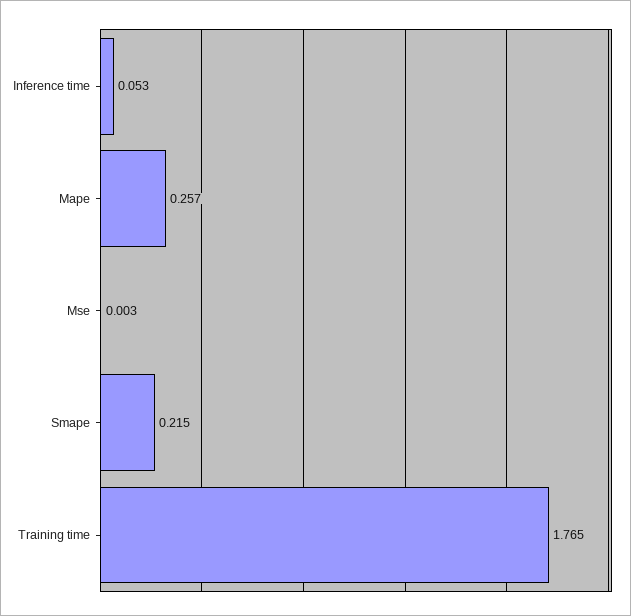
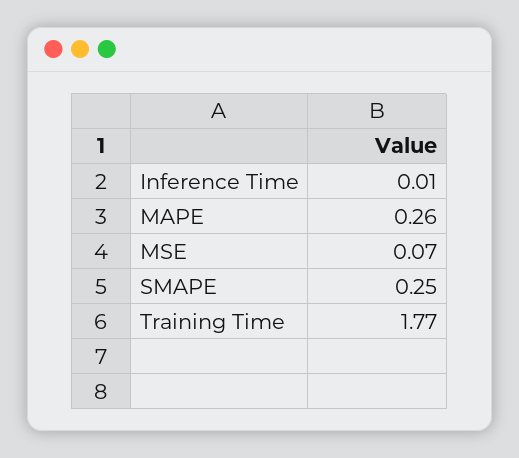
Inference time: 0.053 -> 0.01
Mse: 0.003 -> 0.07
Smape: 0.215 -> 0.25

